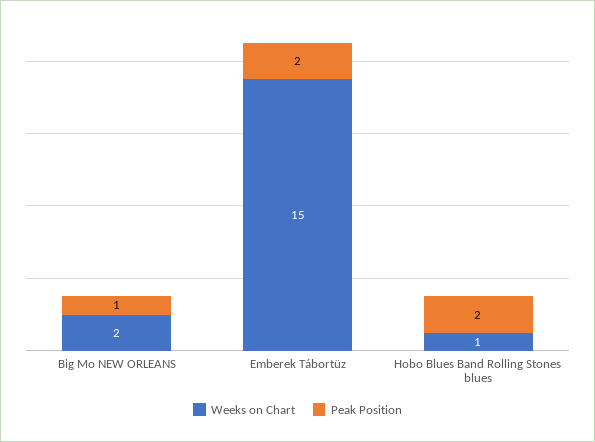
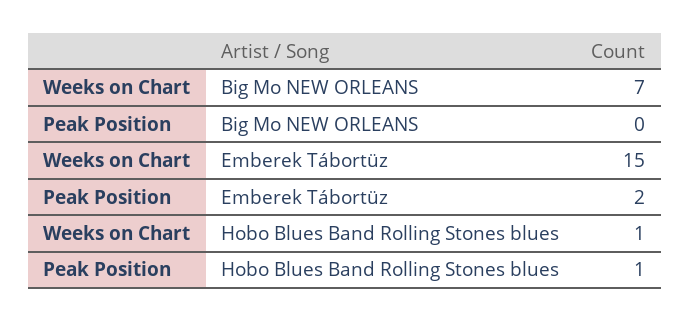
Weeks on Chart, Big Mo NEW ORLEANS: 2 -> 7
Peak Position, Big Mo NEW ORLEANS: 1 -> 0
Peak Position, Hobo Blues Band Rolling Stones blues: 2 -> 1

